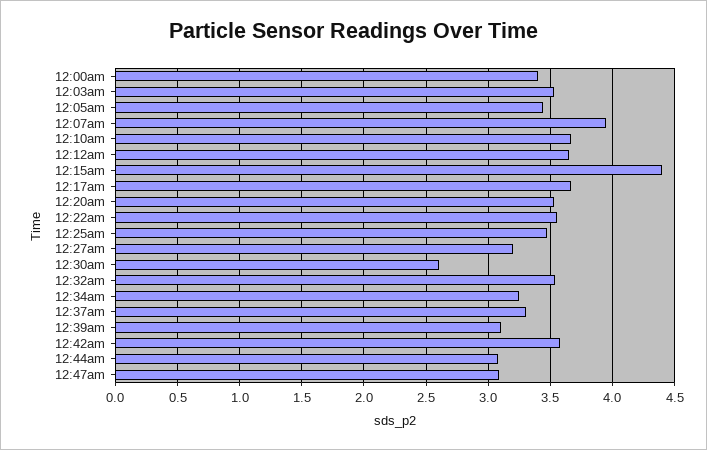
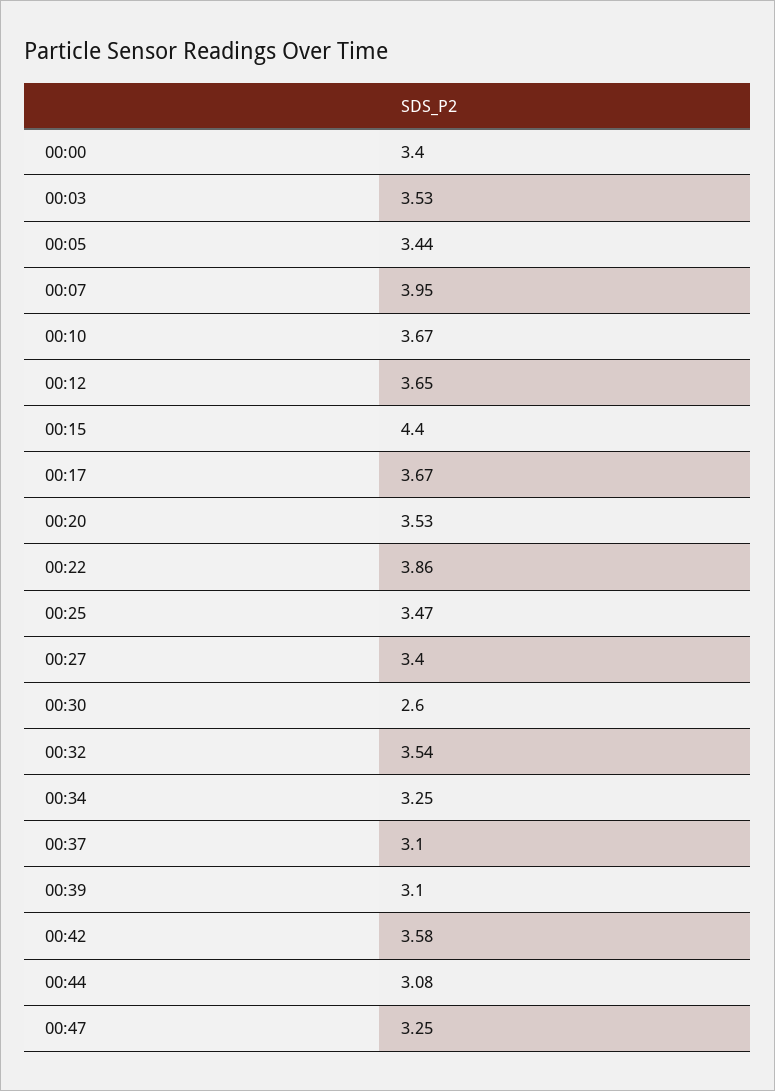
12:22am: 3.55 -> 3.86
12:27am: 3.2 -> 3.4
12:37am: 3.3 -> 3.1
12:47am: 3.1 -> 3.25

